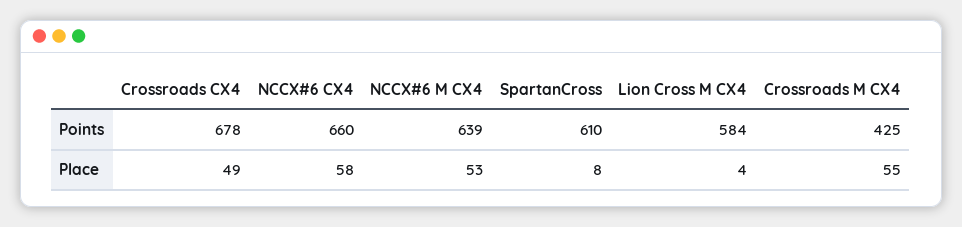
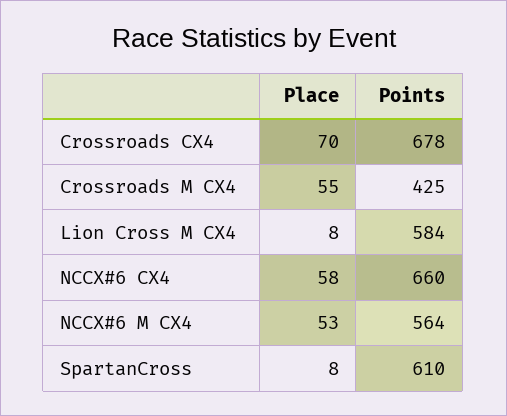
NCCX#6 M CX4, Points: 639 -> 564
Crossroads CX4, Place: 49 -> 70
Lion Cross M CX4, Place: 4 -> 8

